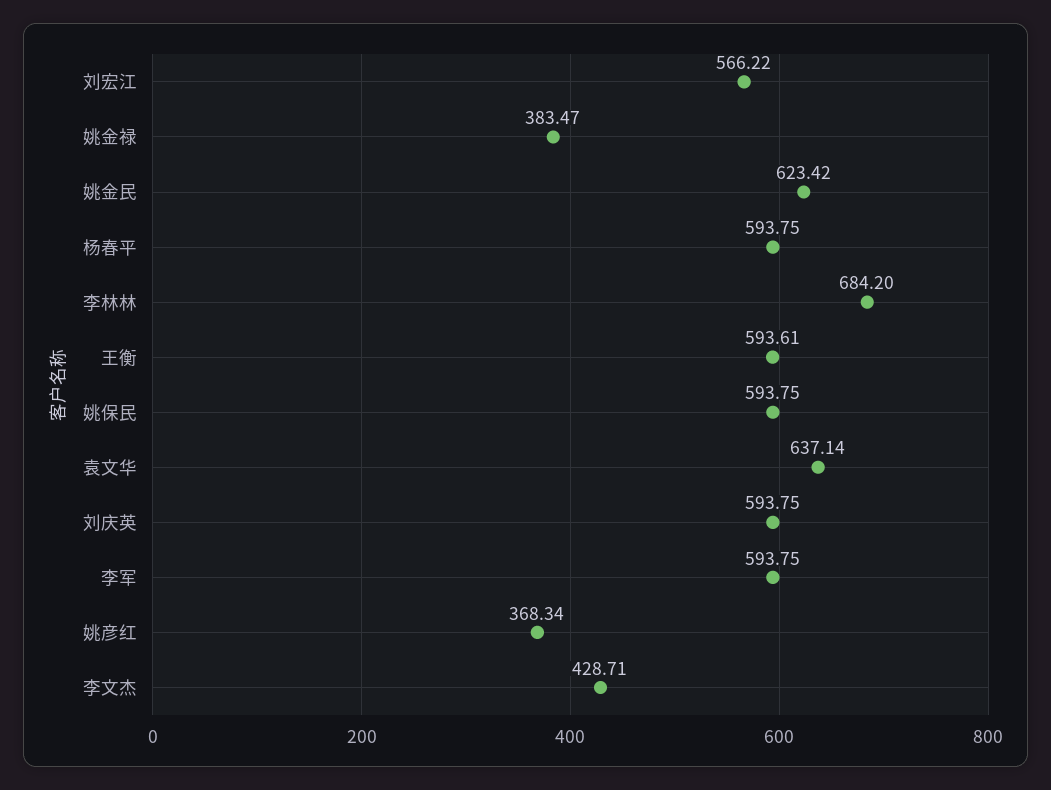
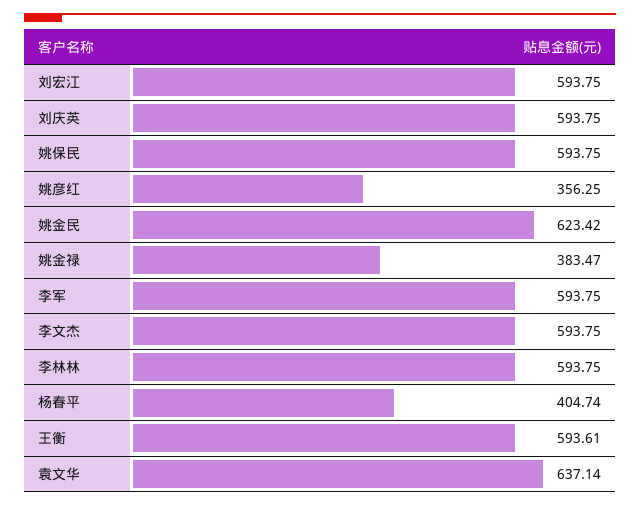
刘宏江: 566.22 -> 593.75
杨春平: 593.75 -> 404.74
李林林: 684.2 -> 593.75
姚彦红: 368.34 -> 356.25
李文杰: 428.71 -> 593.75

